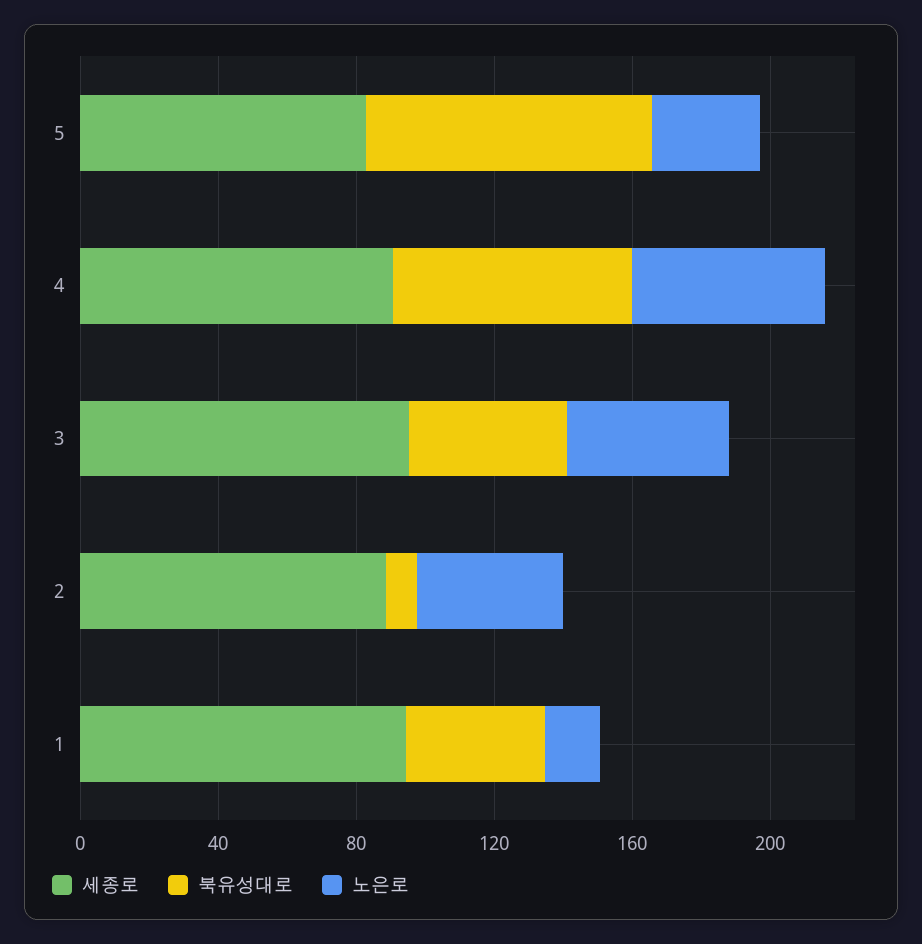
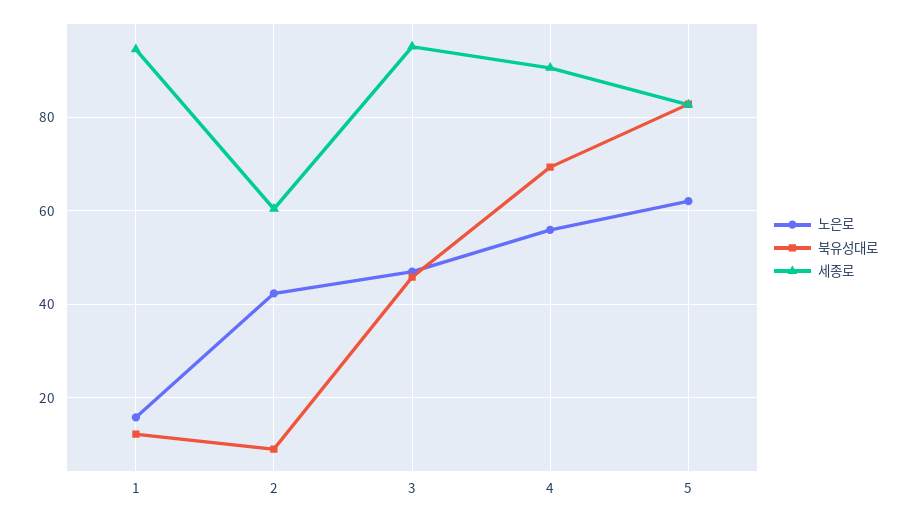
노은로, 5: 30 -> 62
세종로, 2: 90 -> 60
북유성대로, 1: 40 -> 12

